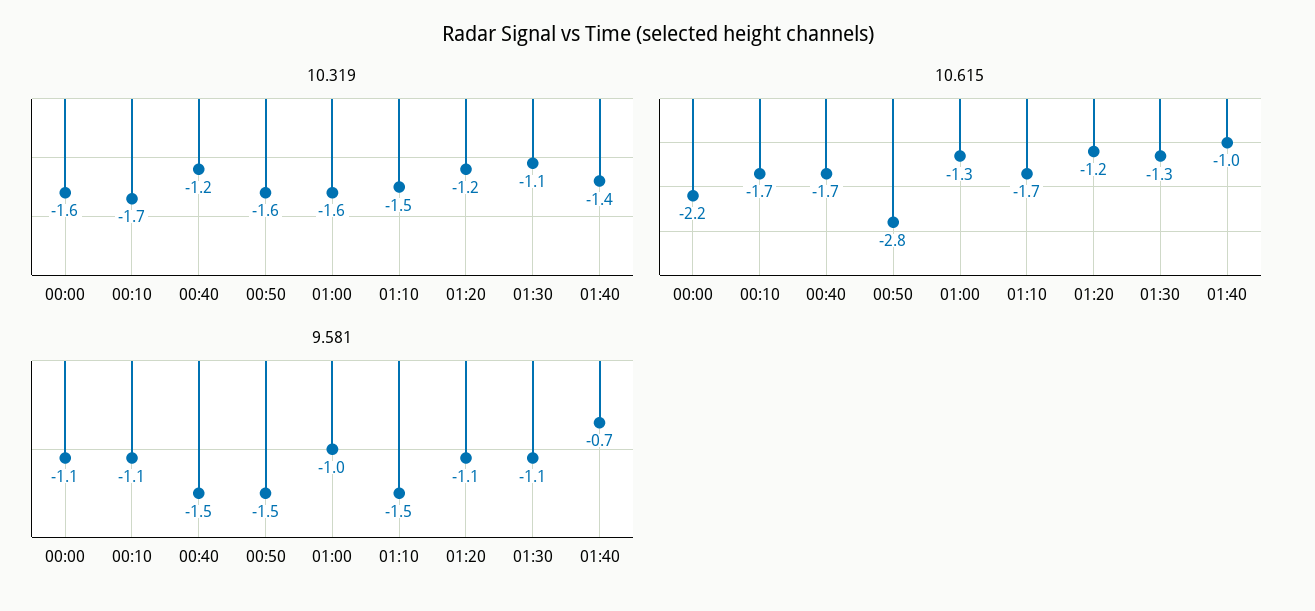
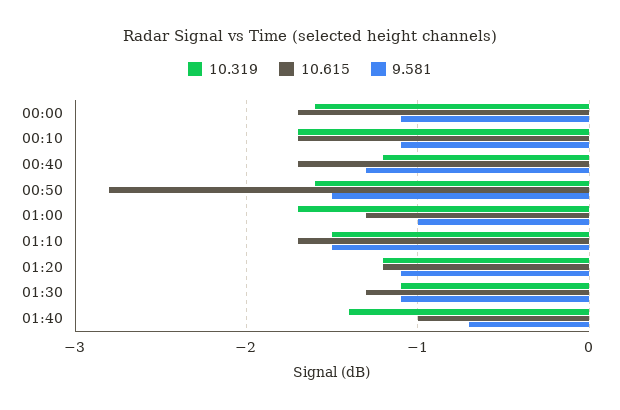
10.319, 01:00: -1.6 -> -1.7
10.615, 00:00: -2.2 -> -1.7
9.581, 00:40: -1.5 -> -1.3

